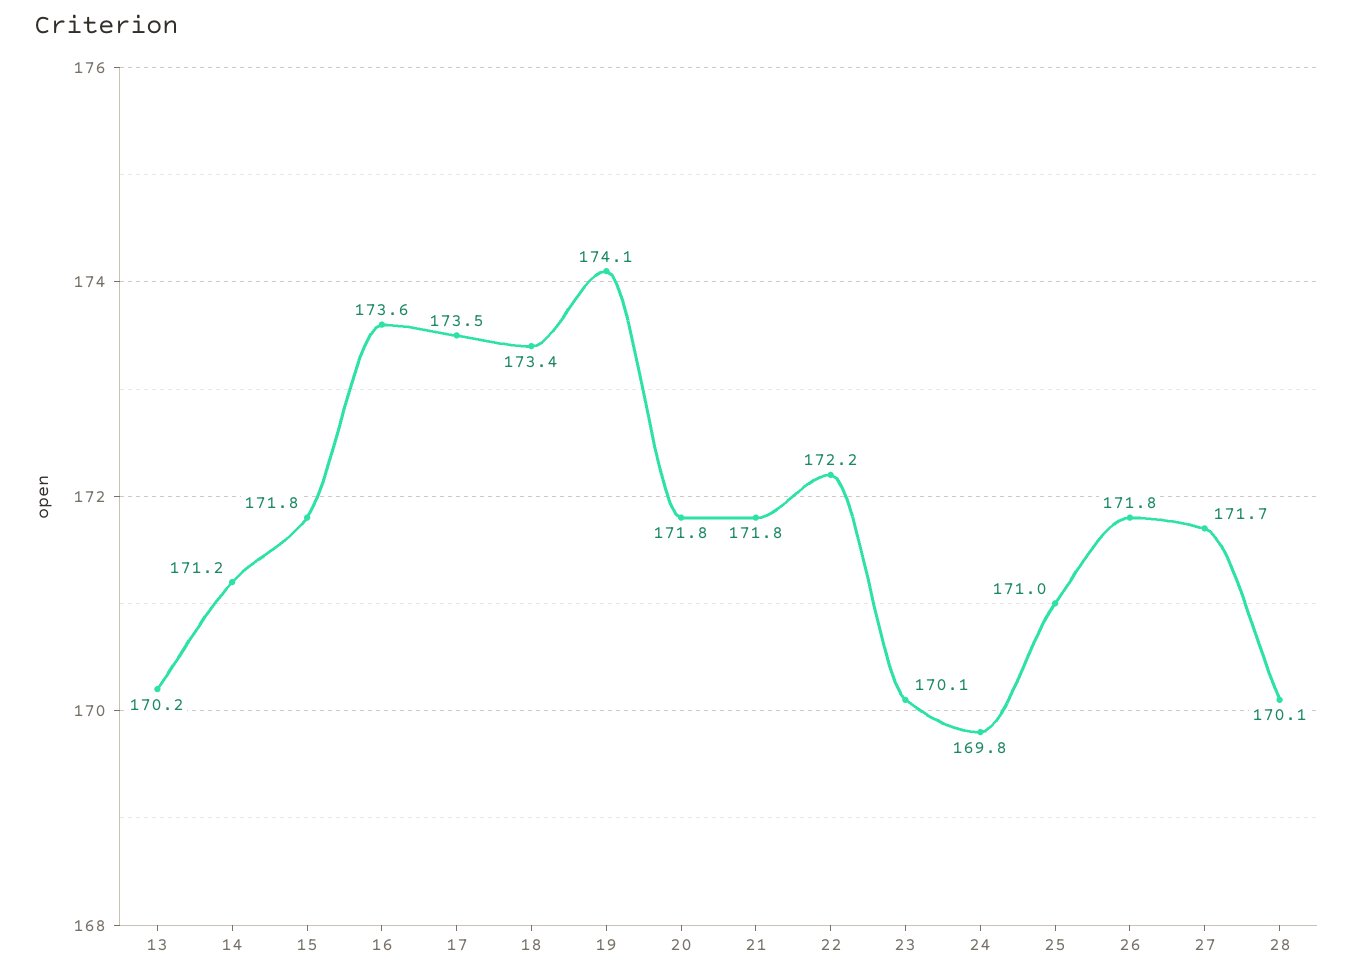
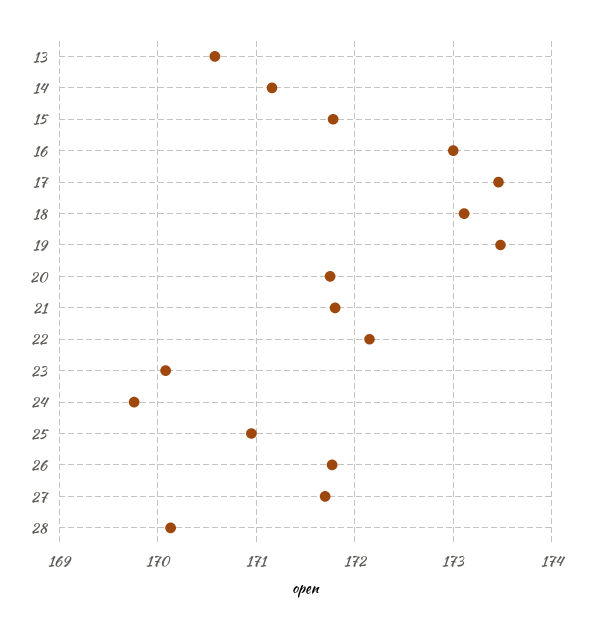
13: 170.2 -> 170.6
16: 173.6 -> 173
18: 173.4 -> 173.1
19: 174.1 -> 173.5

